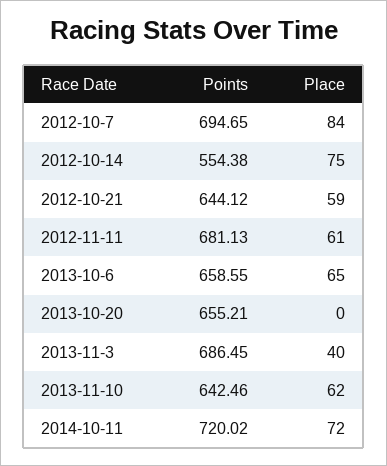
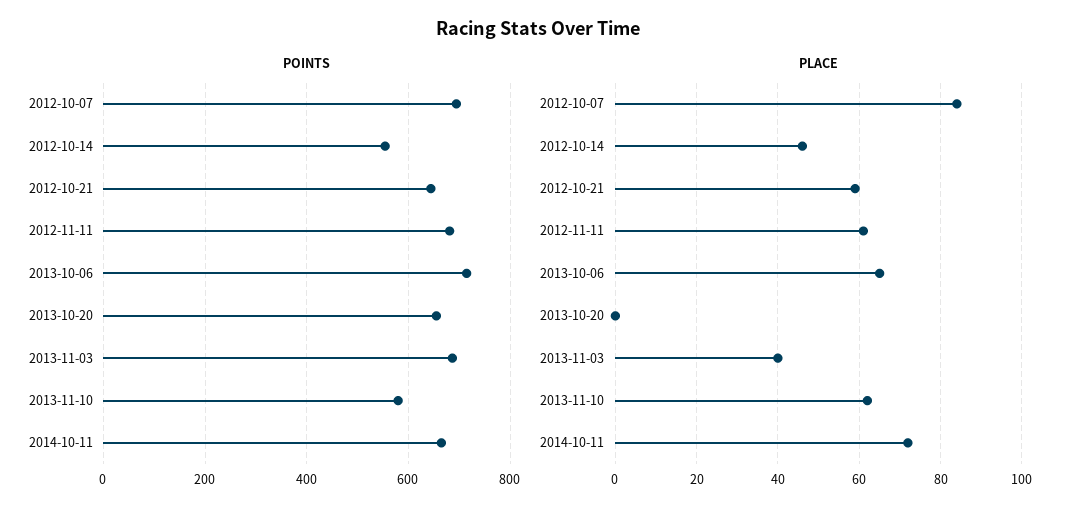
Place, 2012-10-14: 75 -> 45
Points, 2013-10-6: 658.55 -> 720
Points, 2013-11-10: 642.46 -> 580
Points, 2014-10-11: 720.02 -> 660

